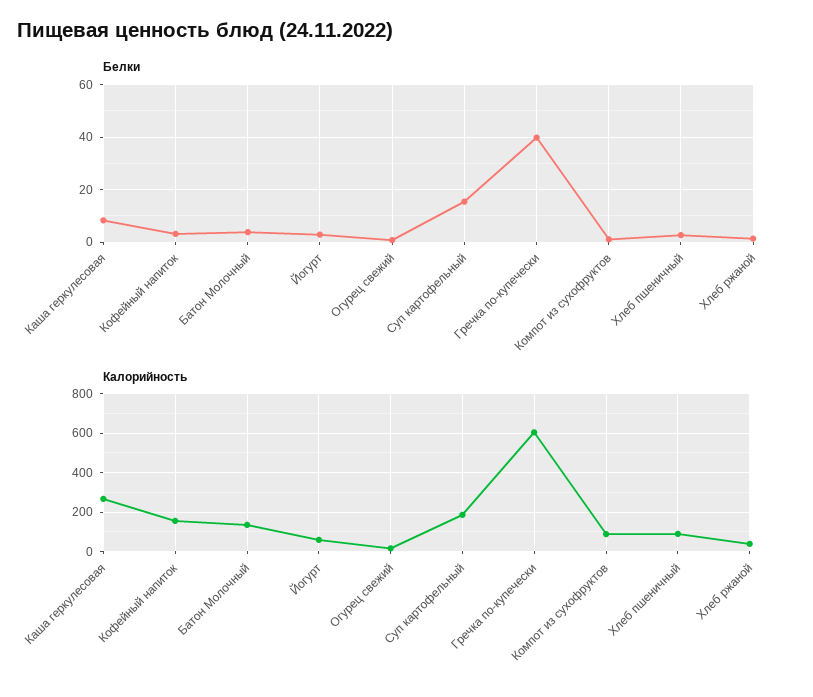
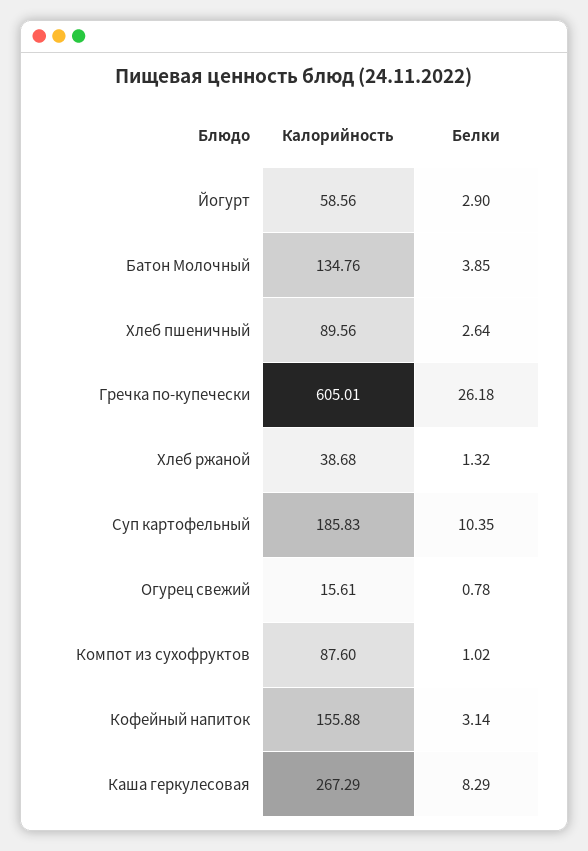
Белки, Суп картофельный: 15 -> 10.35
Белки, Гречка по-купечески: 40 -> 26.18

